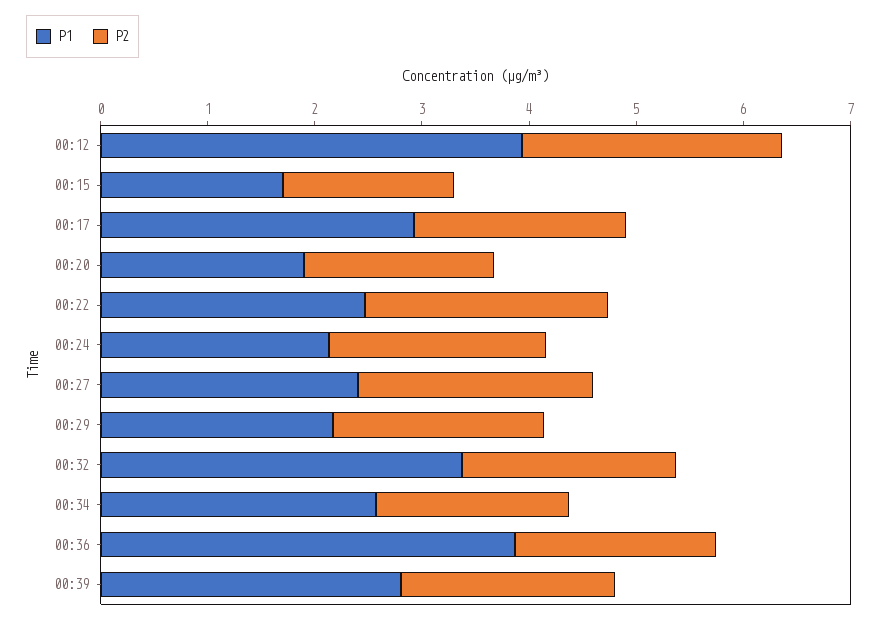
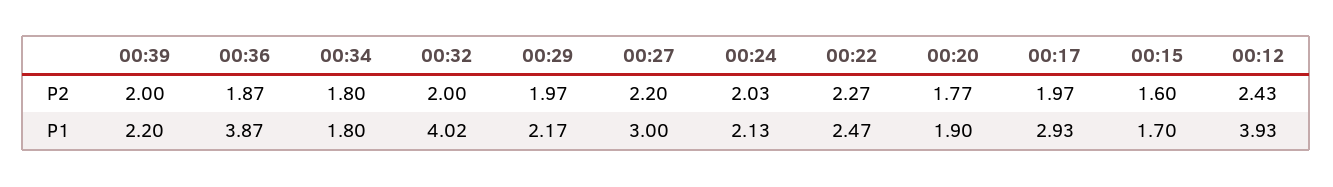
P1, 00:27: 2.4 -> 3
P1, 00:32: 3.4 -> 4.02
P1, 00:34: 2.6 -> 1.8
P1, 00:39: 2.8 -> 2.2

